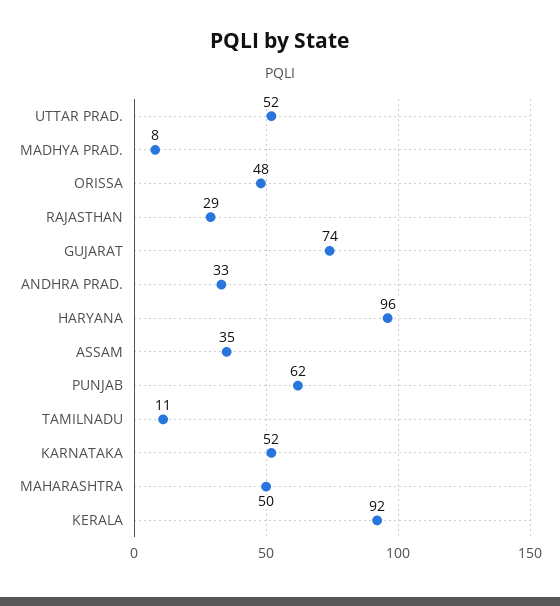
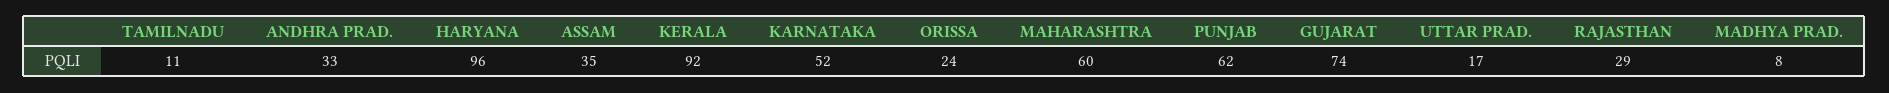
UTTAR PRAD.: 52 -> 17
ORISSA: 48 -> 24
MAHARASHTRA: 50 -> 60

